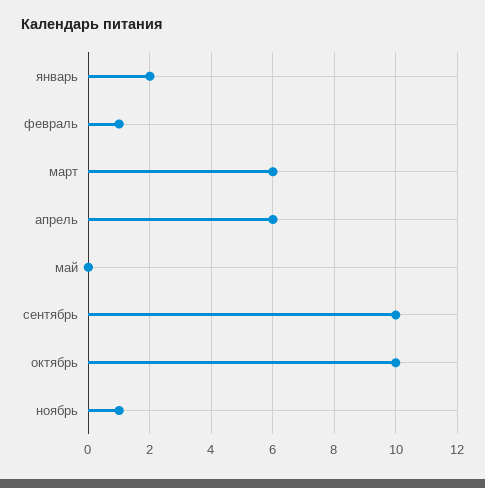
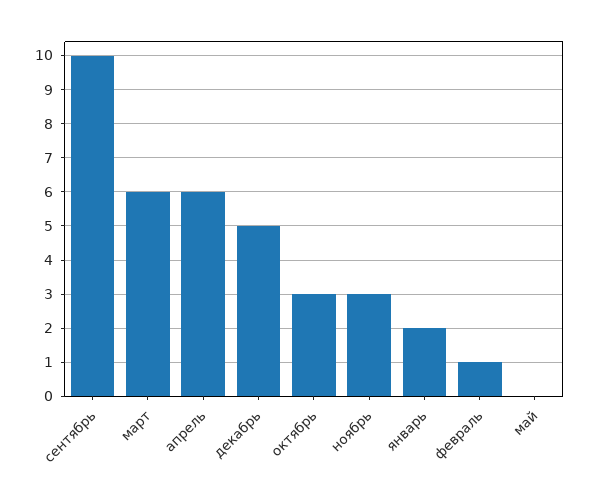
октябрь: 10 -> 3
ноябрь: 1 -> 3
декабрь: none -> 5

